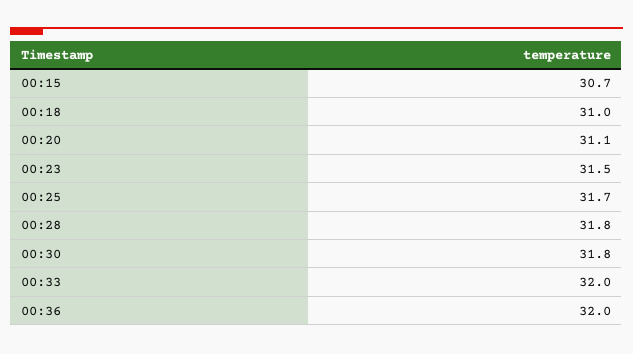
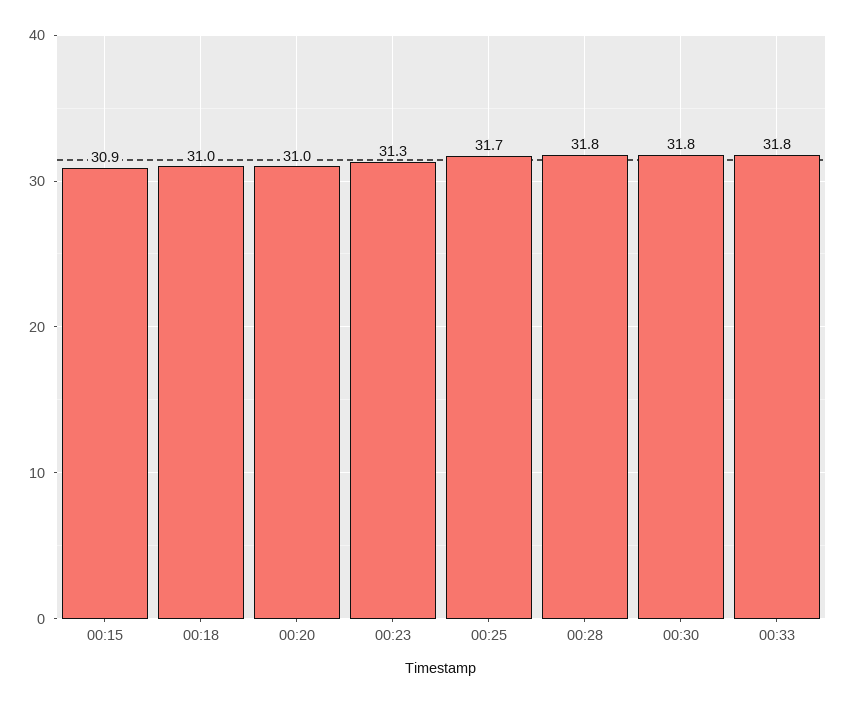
00:15: 30.7 -> 30.9
00:20: 31.1 -> 31
00:23: 31.5 -> 31.3
00:33: 32 -> 31.8
00:36: 32 -> none

